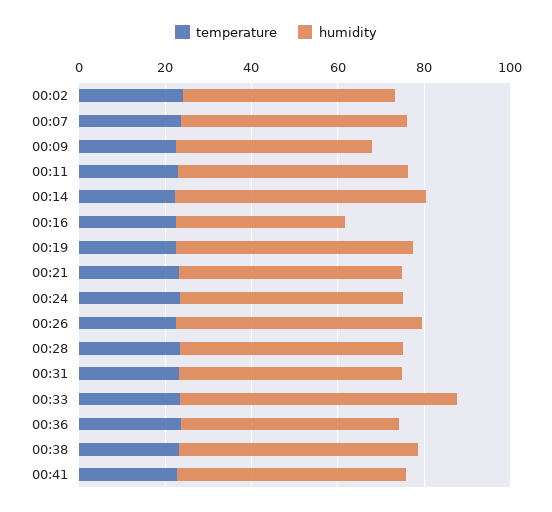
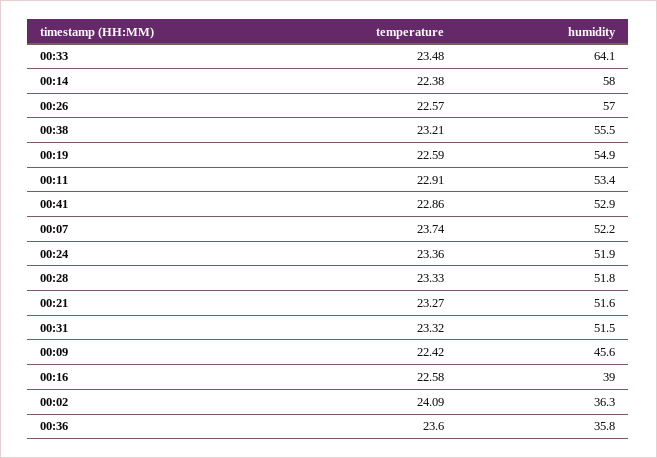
humidity, 00:02: 50 -> 36.3
humidity, 00:36: 50 -> 35.8

